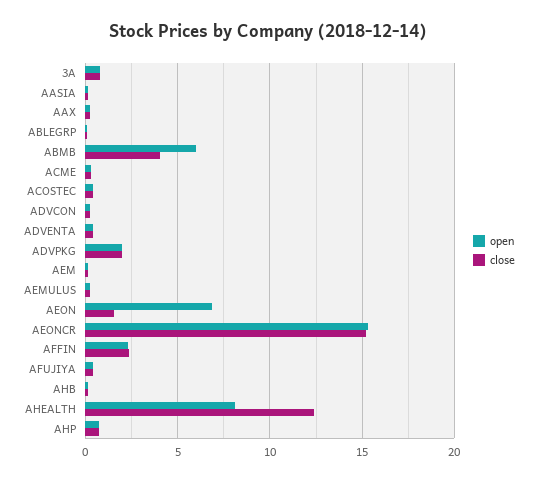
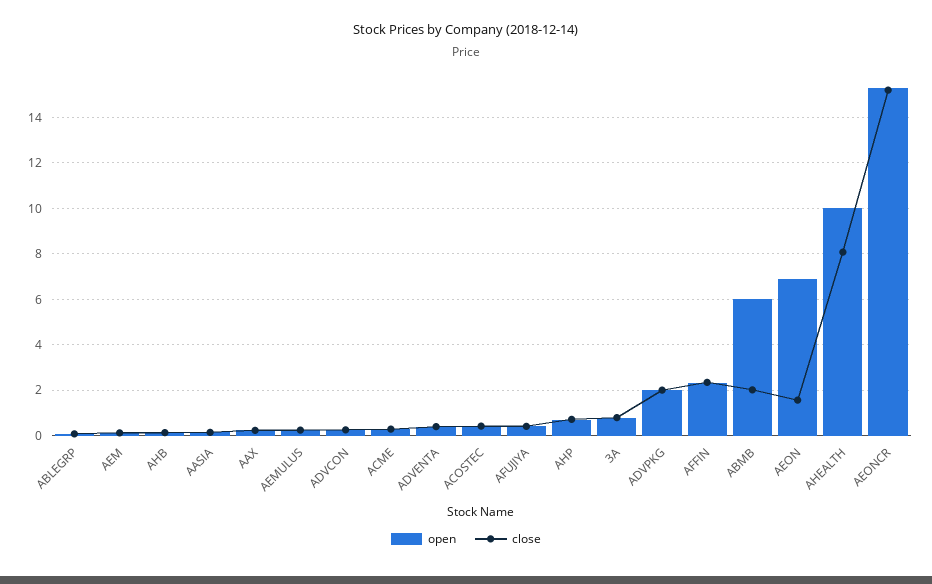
close, ABMB: 4 -> 2
open, AHEALTH: 8 -> 10
close, AHEALTH: 12.5 -> 8

